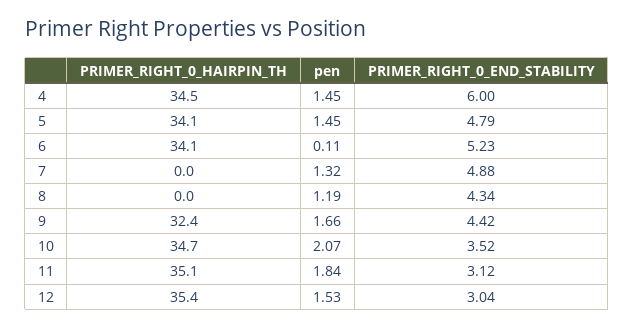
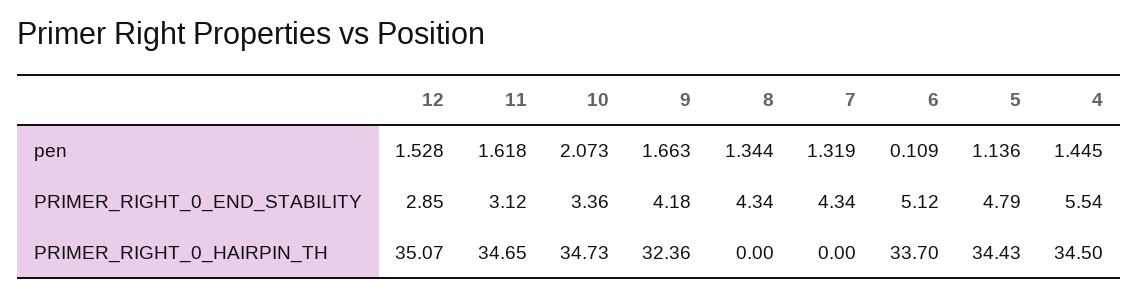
PRIMER_RIGHT_0_END_STABILITY, 4: 6 -> 5.54
PRIMER_RIGHT_0_HAIRPIN_TH, 5: 34.1 -> 34.43
pen, 5: 1.45 -> 1.136
PRIMER_RIGHT_0_HAIRPIN_TH, 6: 34.1 -> 33.7
PRIMER_RIGHT_0_END_STABILITY, 6: 5.23 -> 5.12
PRIMER_RIGHT_0_END_STABILITY, 7: 4.88 -> 4.34
pen, 8: 1.19 -> 1.344
PRIMER_RIGHT_0_END_STABILITY, 9: 4.42 -> 4.18
PRIMER_RIGHT_0_END_STABILITY, 10: 3.52 -> 3.36
PRIMER_RIGHT_0_HAIRPIN_TH, 11: 35.1 -> 34.65
pen, 11: 1.84 -> 1.618
PRIMER_RIGHT_0_HAIRPIN_TH, 12: 35.4 -> 35.07
PRIMER_RIGHT_0_END_STABILITY, 12: 3.04 -> 2.85

